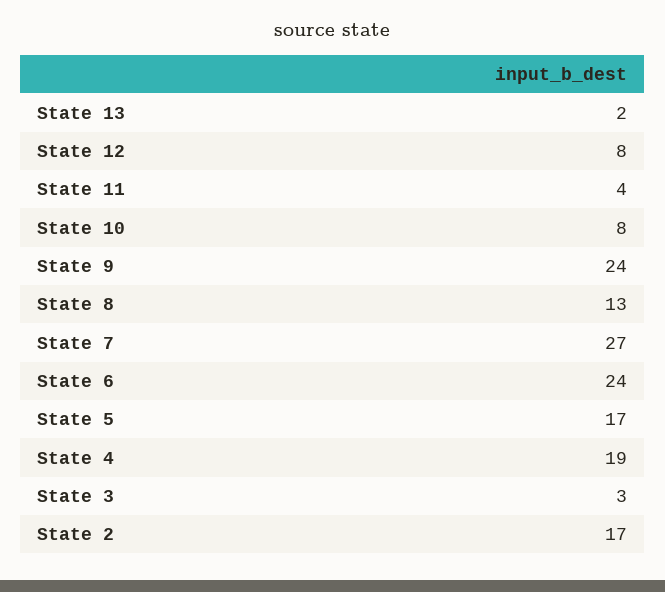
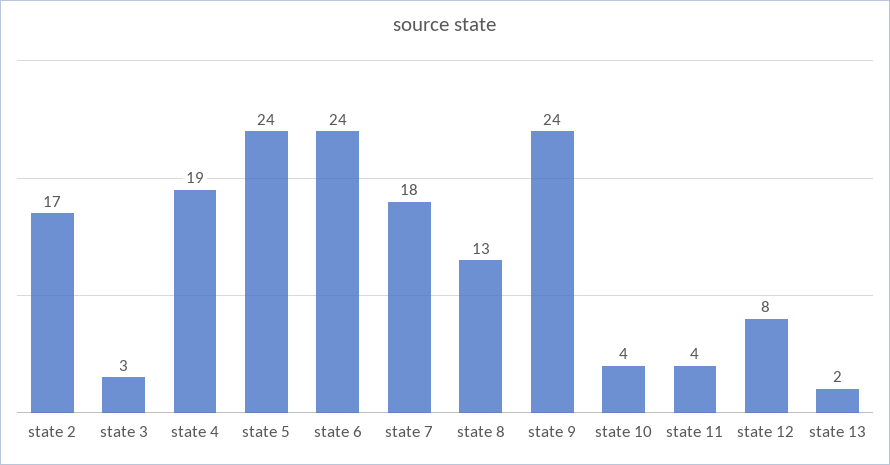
State 10: 8 -> 4
State 7: 27 -> 18
State 5: 17 -> 24

